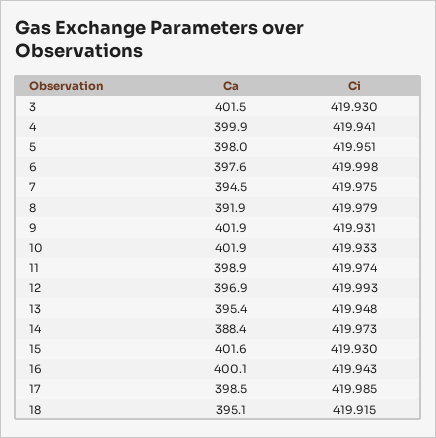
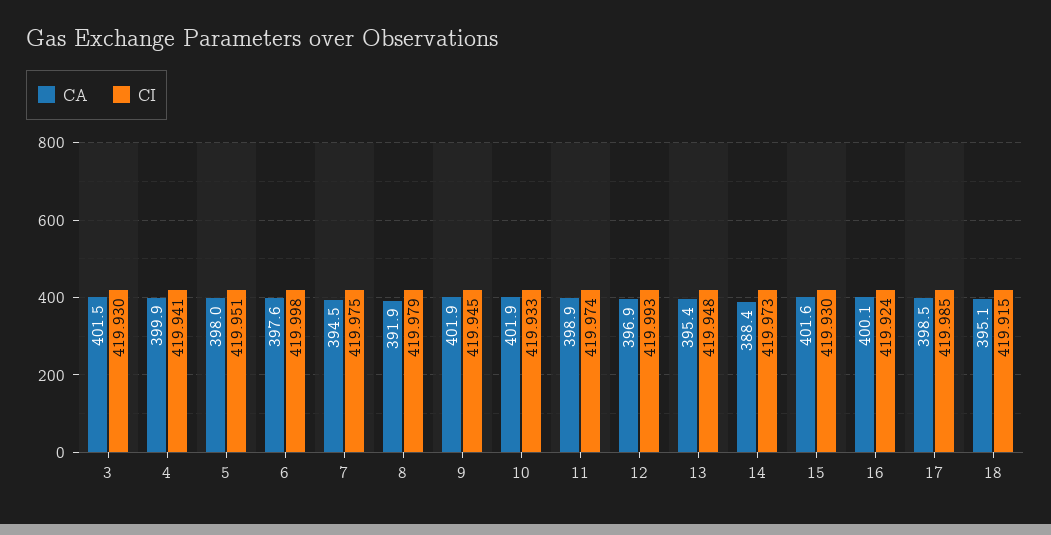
Ci, 9: 419.931 -> 419.945
Ci, 16: 419.943 -> 419.924

